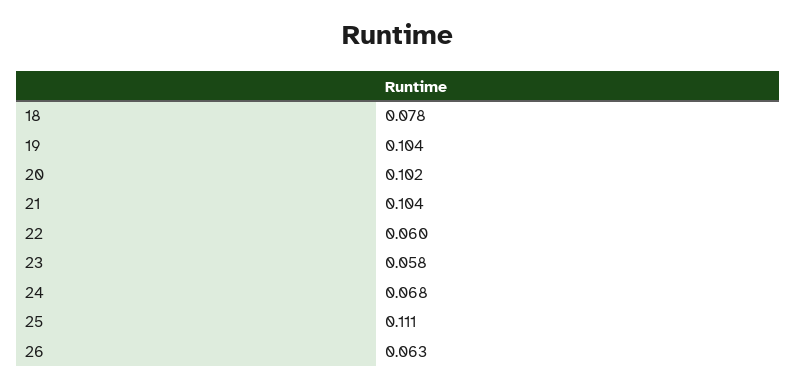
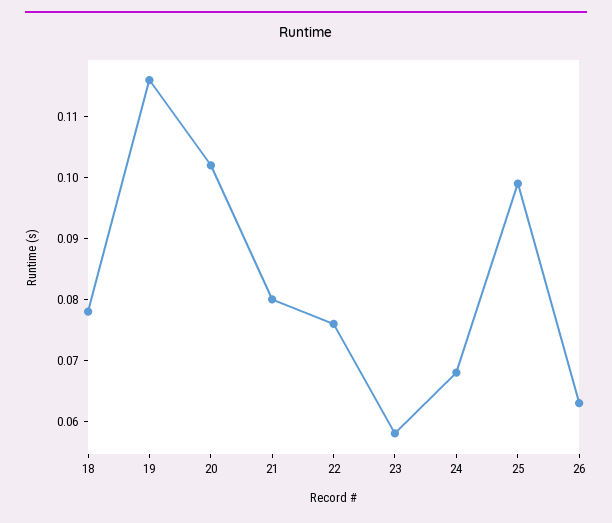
19: 0.104 -> 0.115
21: 0.104 -> 0.08
22: 0.06 -> 0.075
25: 0.111 -> 0.1

